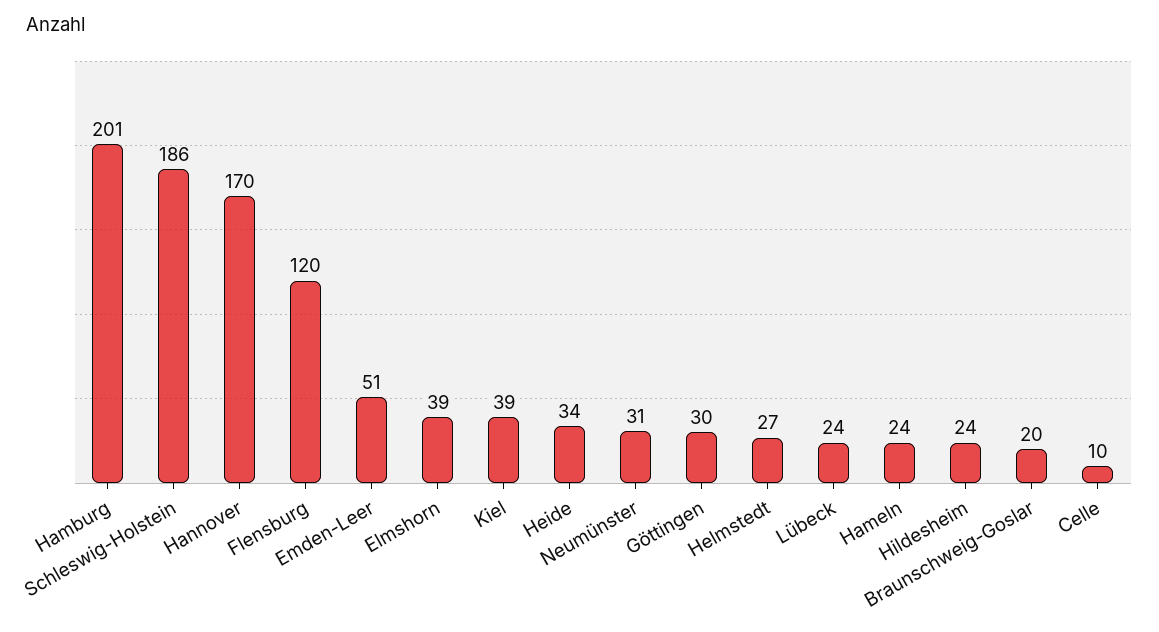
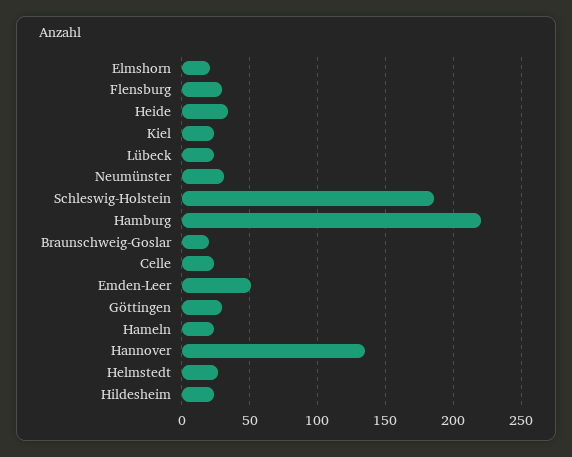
Hamburg: 201 -> 220
Hannover: 170 -> 135
Flensburg: 120 -> 30
Elmshorn: 39 -> 20
Kiel: 39 -> 25
Celle: 10 -> 25

